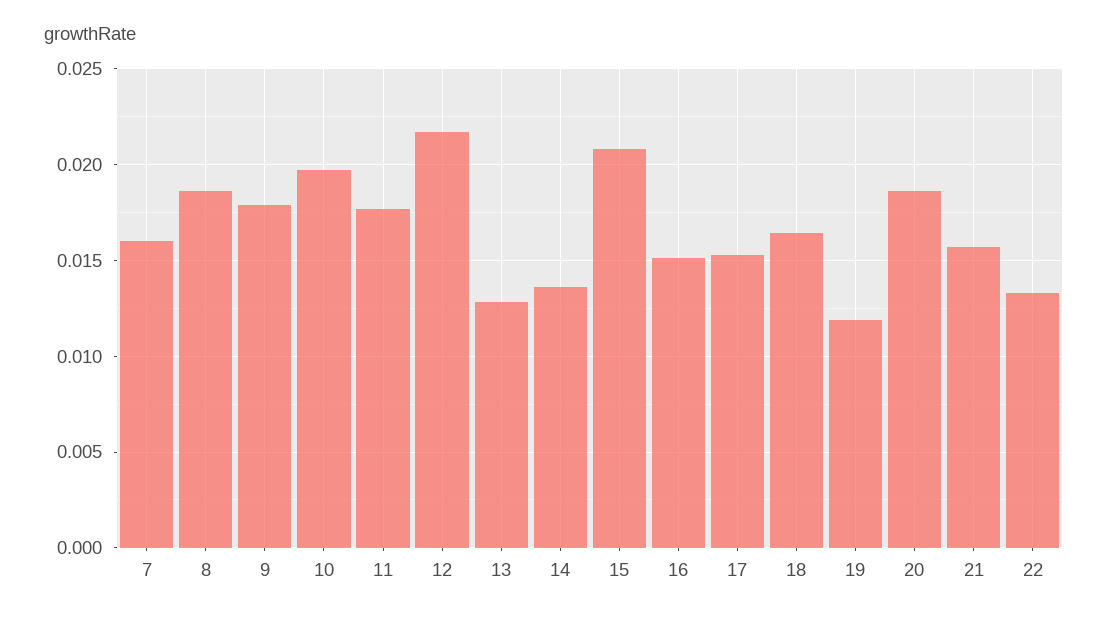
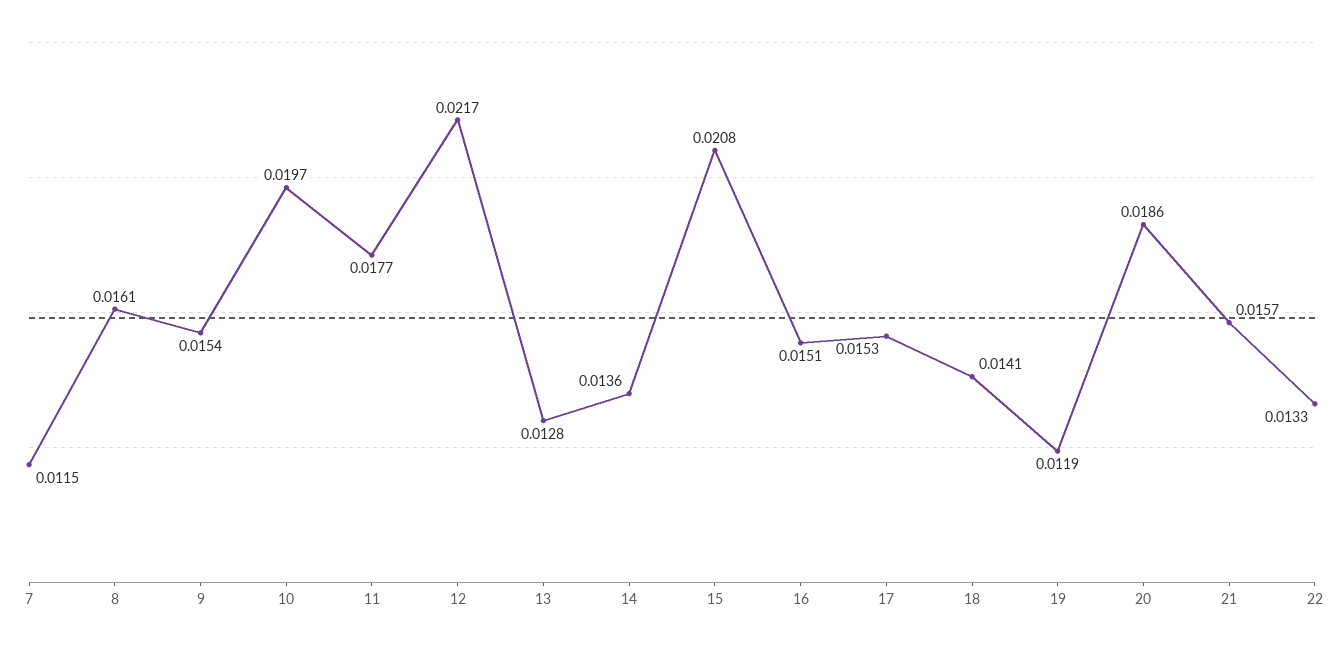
7: 0.016 -> 0.0115
8: 0.0185 -> 0.0161
9: 0.018 -> 0.0154
18: 0.0165 -> 0.0141

